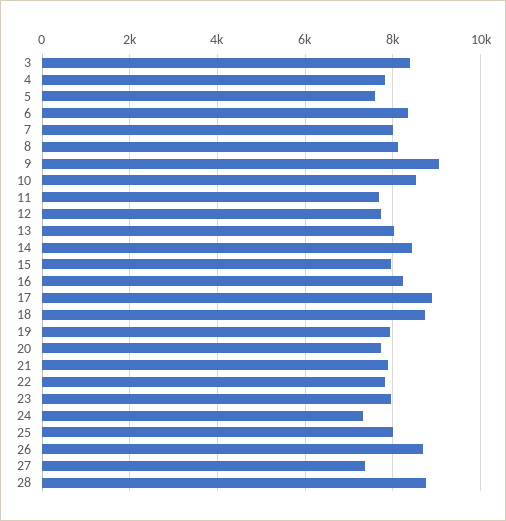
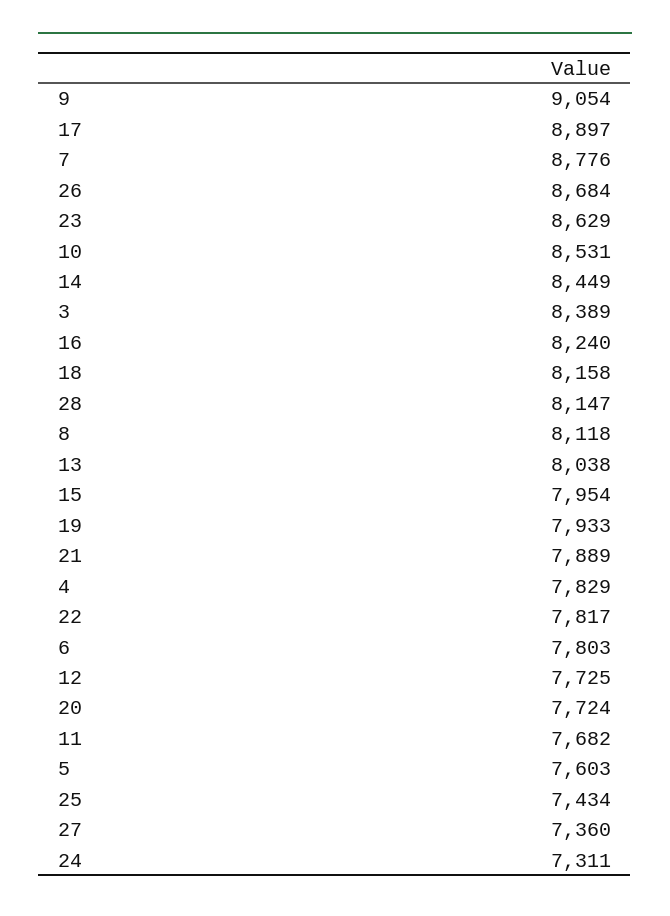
6: 8400 -> 7803
7: 8000 -> 8776
18: 8800 -> 8158
23: 8000 -> 8629
25: 8000 -> 7434
28: 8800 -> 8147

